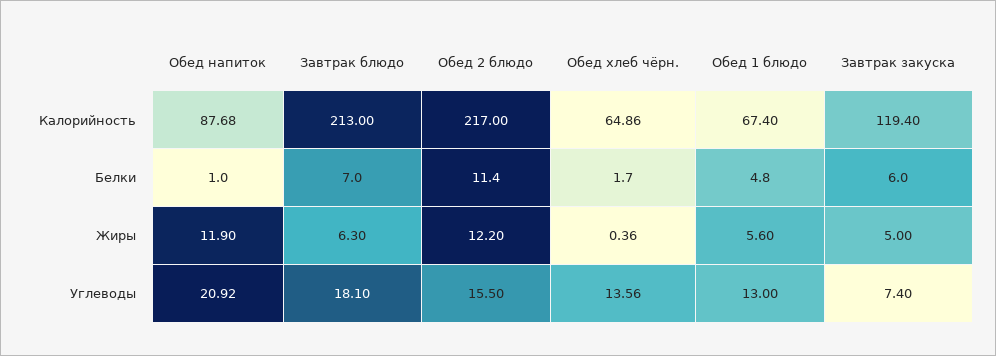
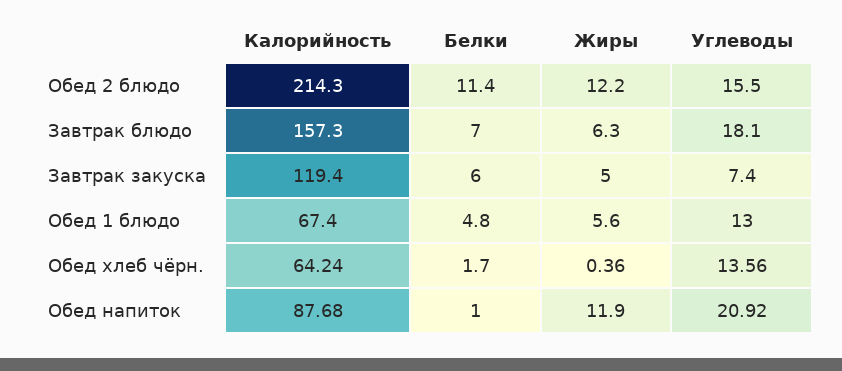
Завтрак блюдо, Калорийность: 213 -> 157.3
Обед 2 блюдо, Калорийность: 217 -> 214.3
Обед хлеб чёрн., Калорийность: 64.86 -> 64.24

